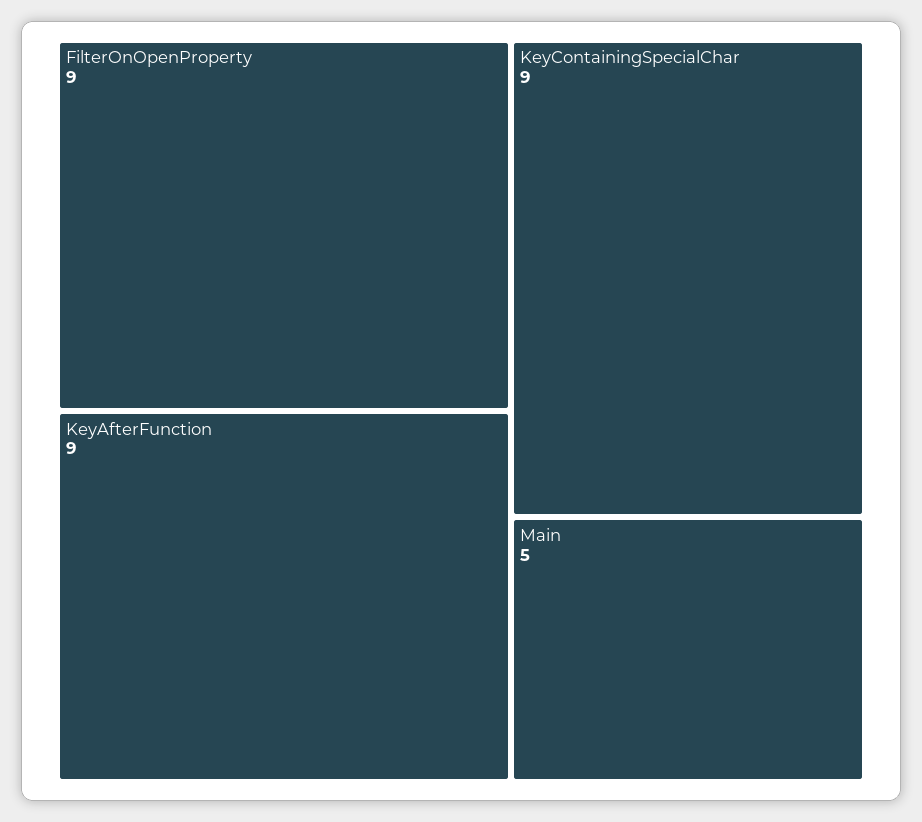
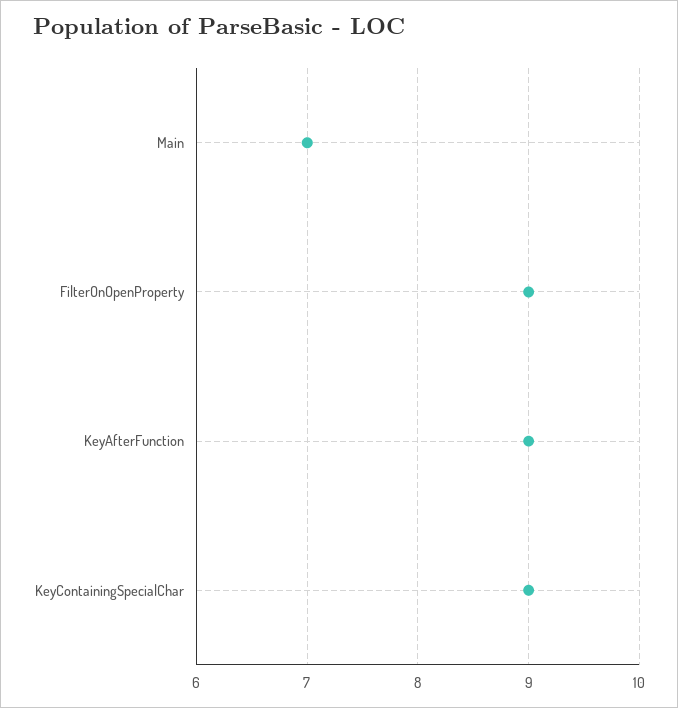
Main: 5 -> 7

